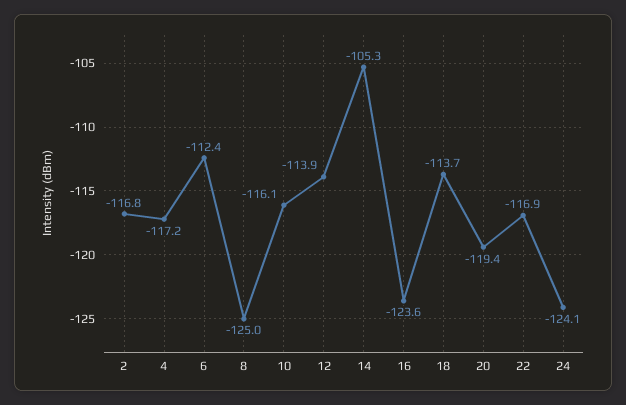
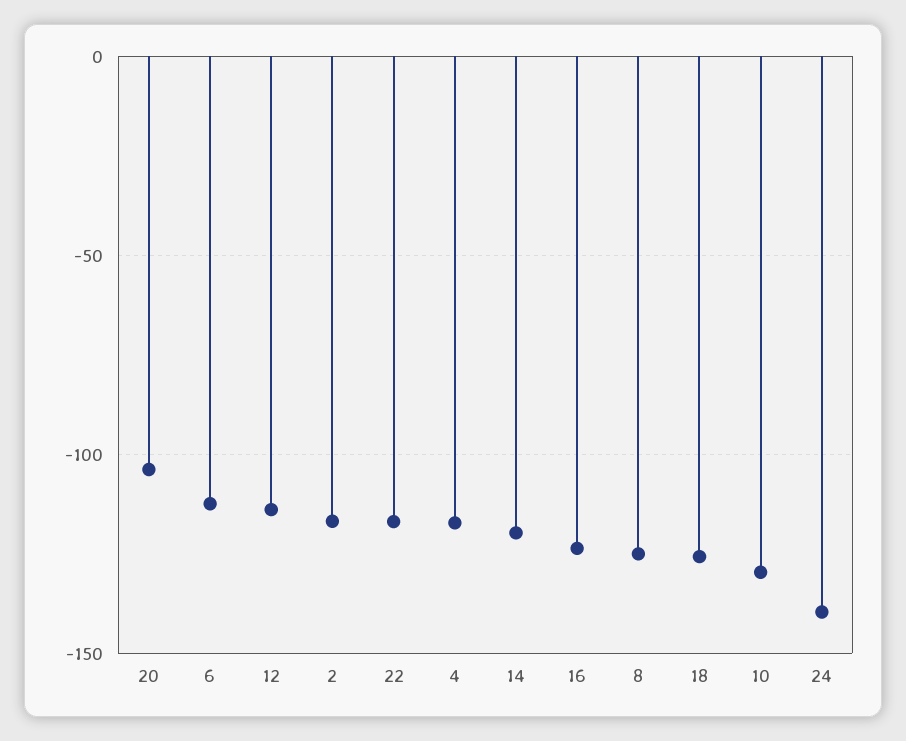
10: -116.1 -> -130
14: -105.3 -> -120
18: -113.7 -> -125
20: -119.4 -> -105
24: -124.1 -> -140

